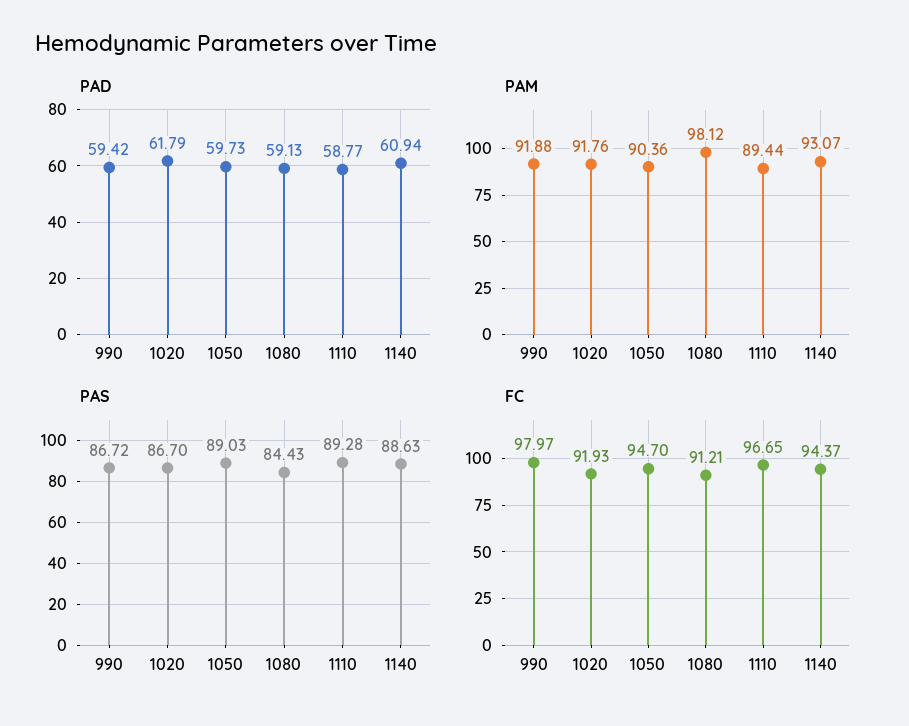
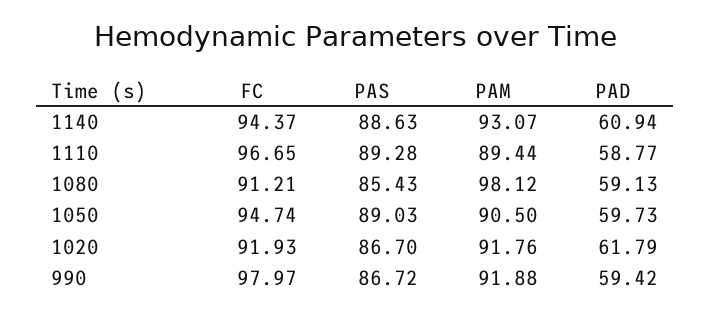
PAM, 1050: 90.36 -> 90.5
PAS, 1080: 84.43 -> 85.43
FC, 1050: 94.7 -> 94.74

